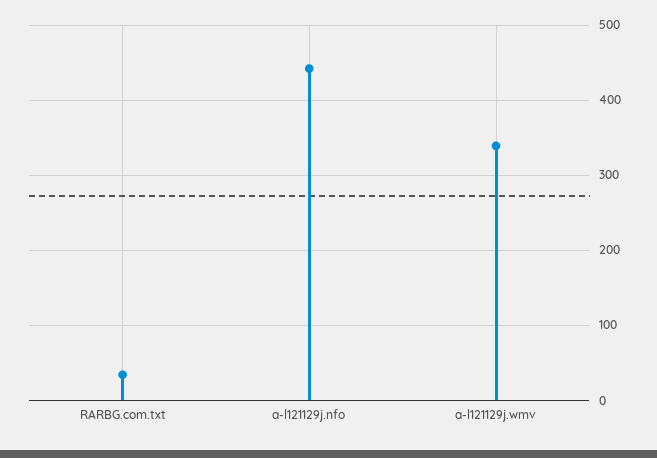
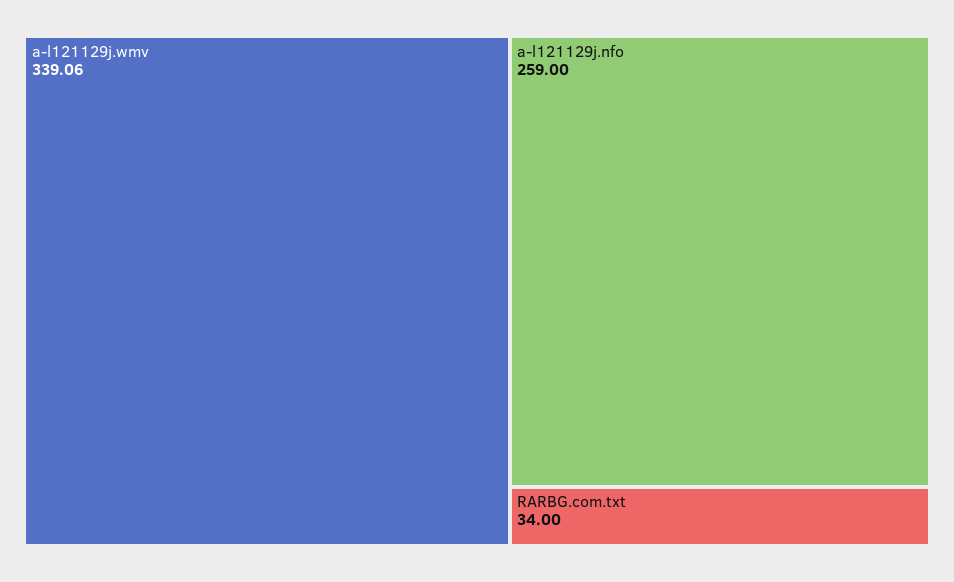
a-l121129j.nfo: 440 -> 259

